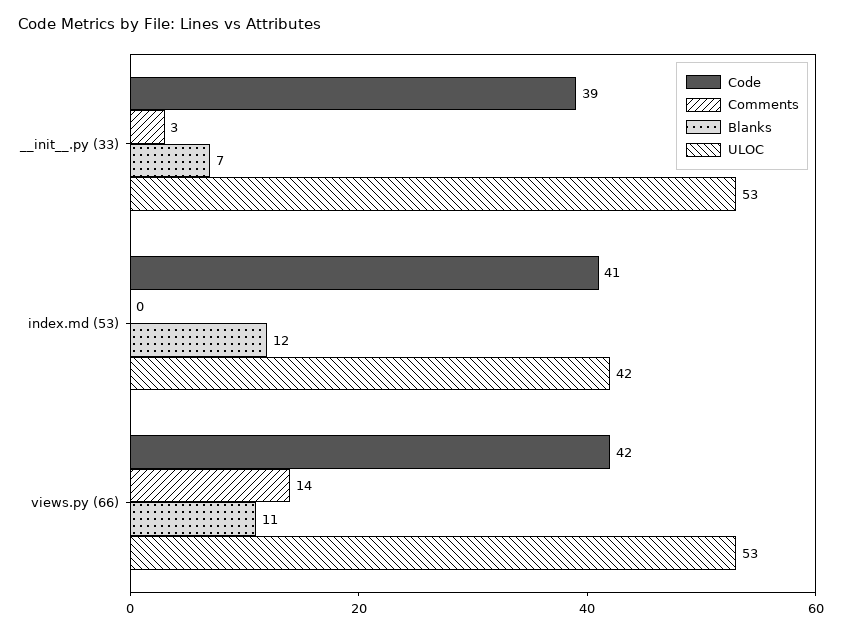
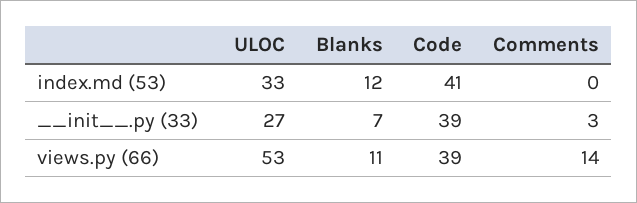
ULOC, __init__.py (33): 53 -> 27
ULOC, index.md (53): 42 -> 33
Code, views.py (66): 42 -> 39

